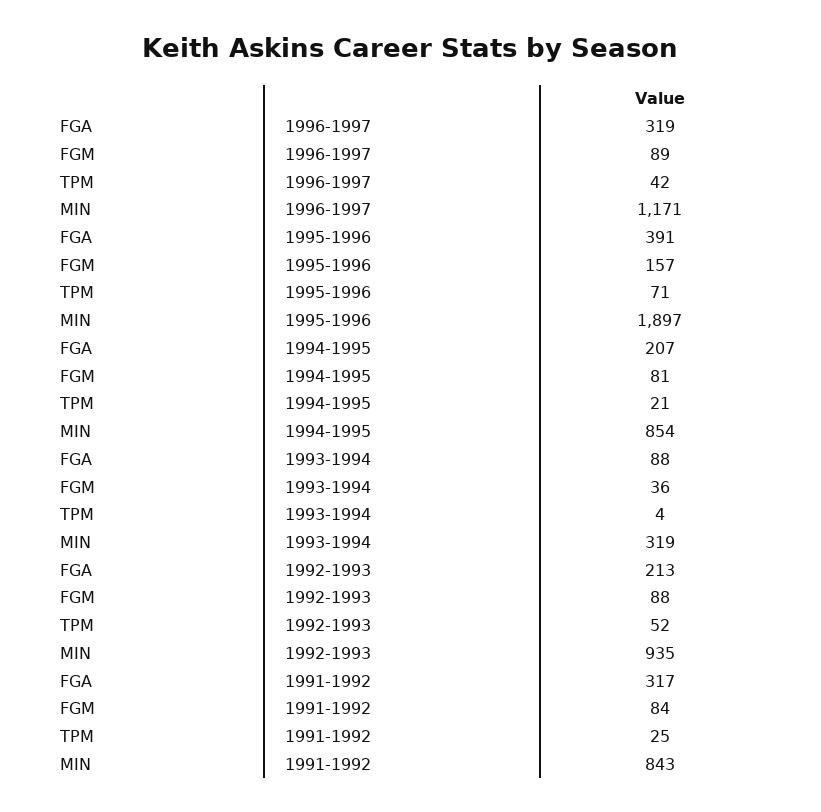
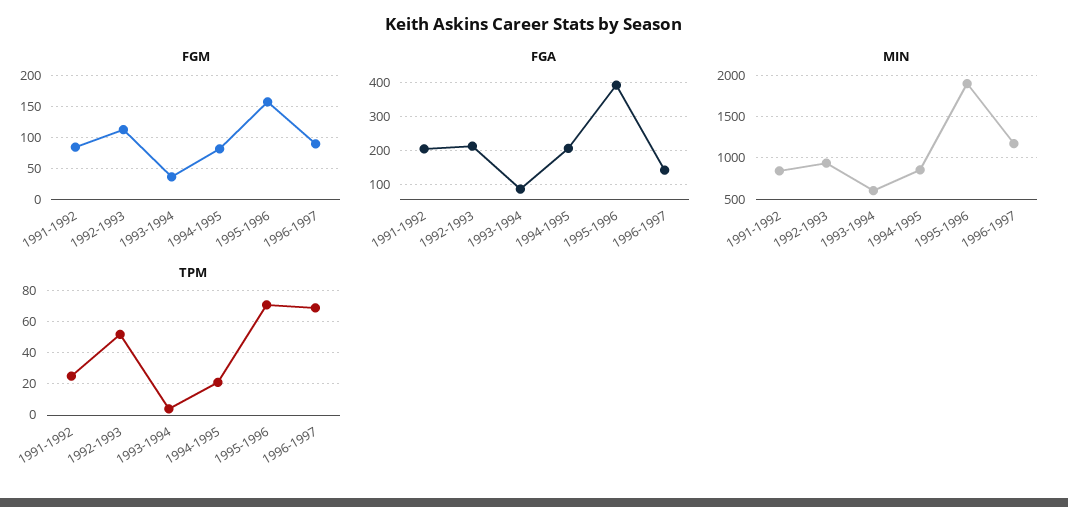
FGA, 1996-1997: 319 -> 140
TPM, 1996-1997: 42 -> 70
MIN, 1993-1994: 319 -> 600
FGM, 1992-1993: 88 -> 110
FGA, 1991-1992: 317 -> 200

